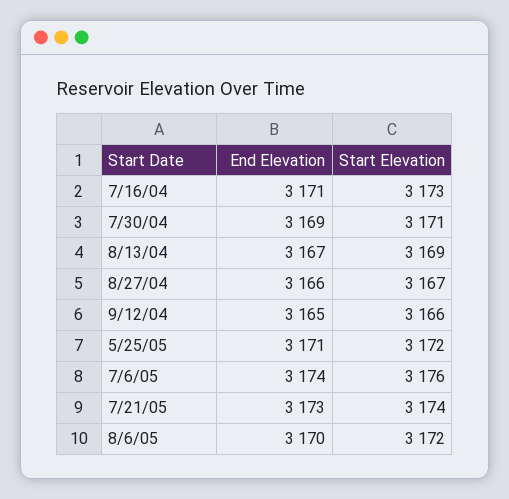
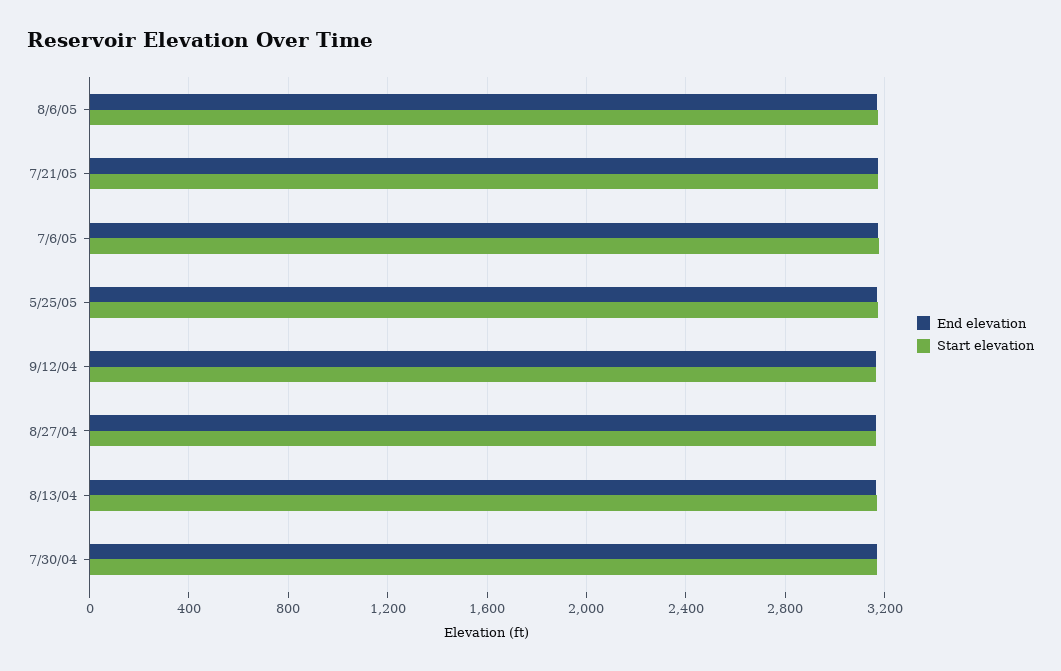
End Elevation, 7/16/04: 3171 -> none
Start Elevation, 7/16/04: 3173 -> none

